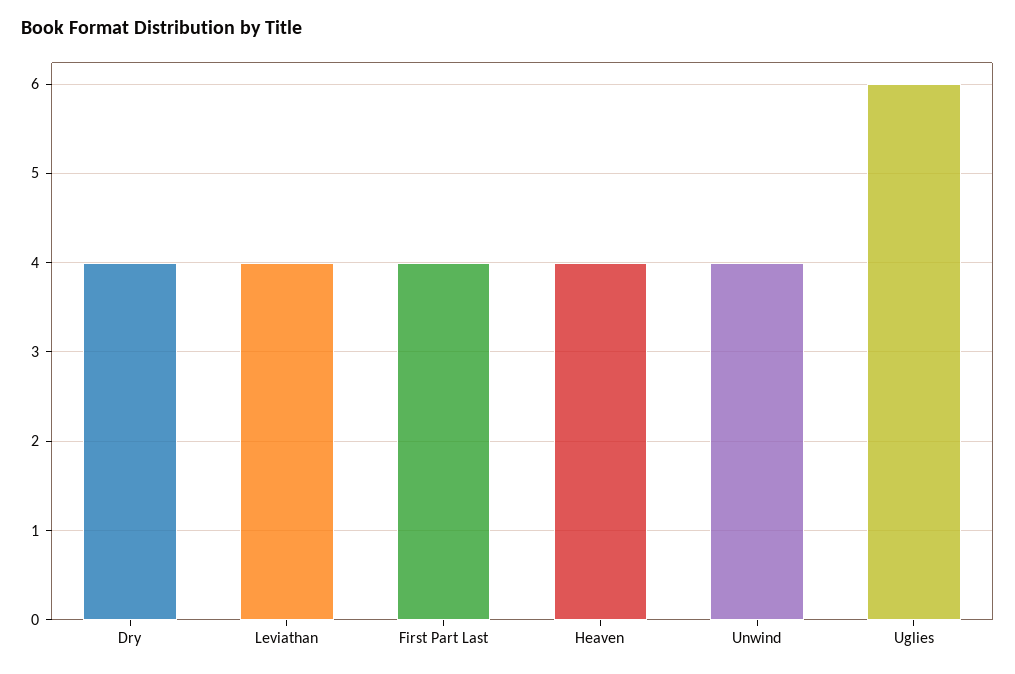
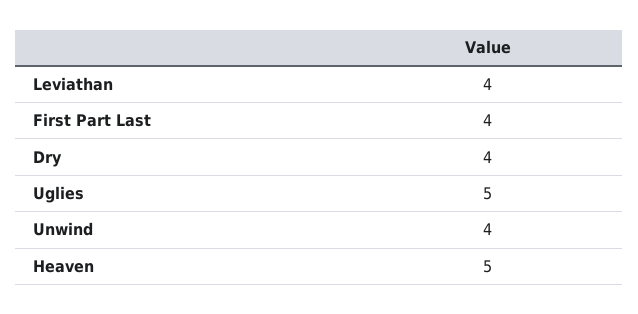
Heaven: 4 -> 5
Uglies: 6 -> 5

